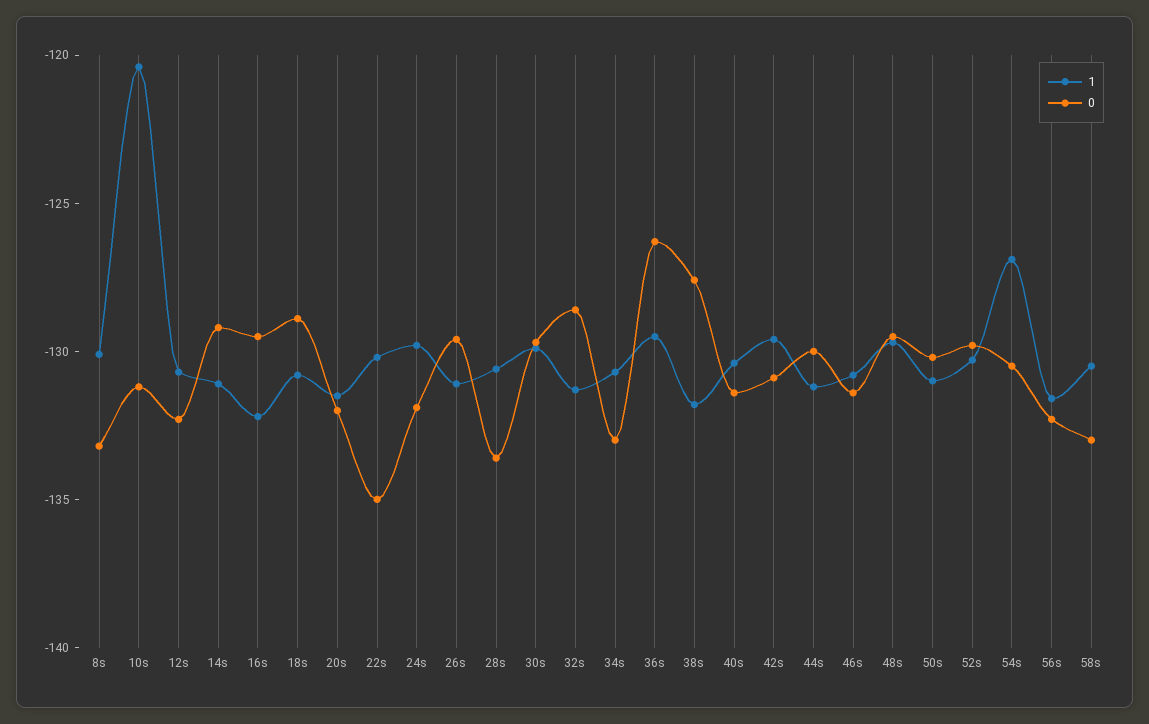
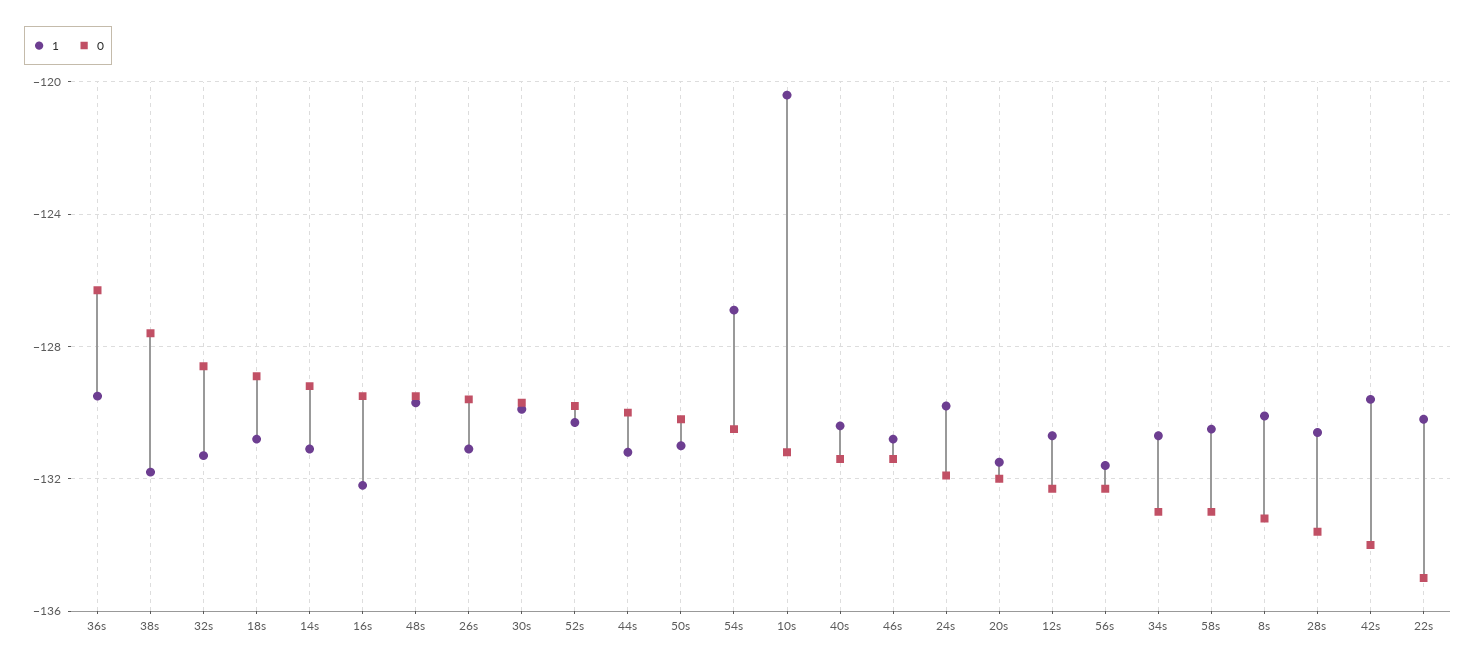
0, 42s: -131 -> -134

